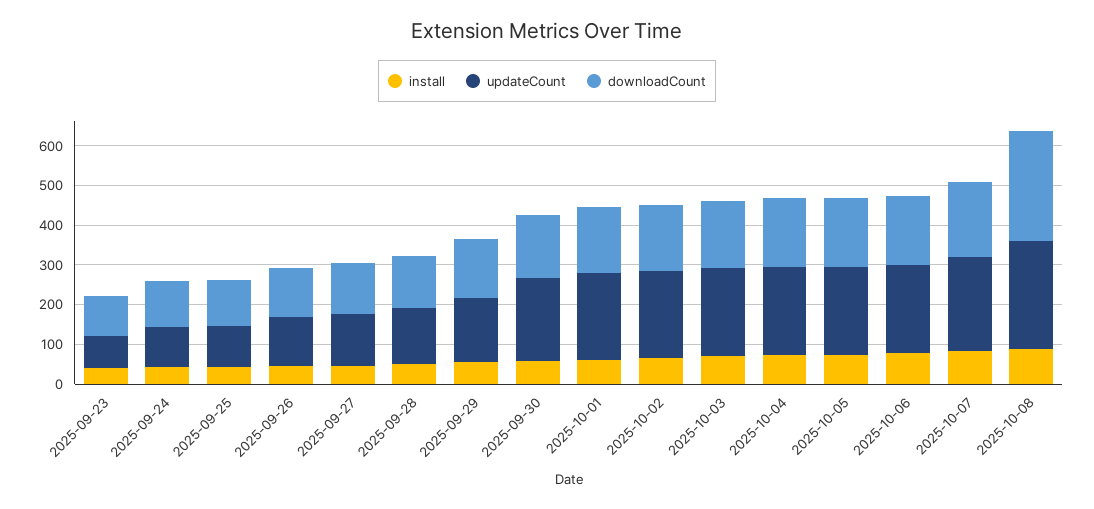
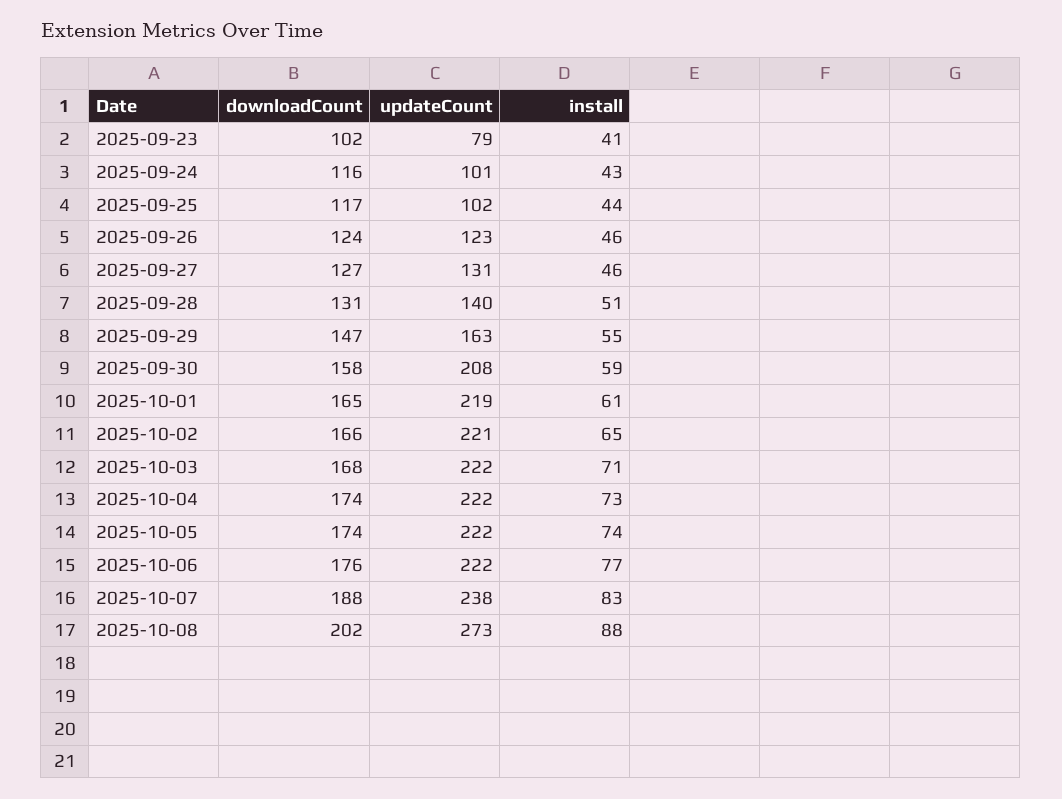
downloadCount, 2025-10-08: 275 -> 202

